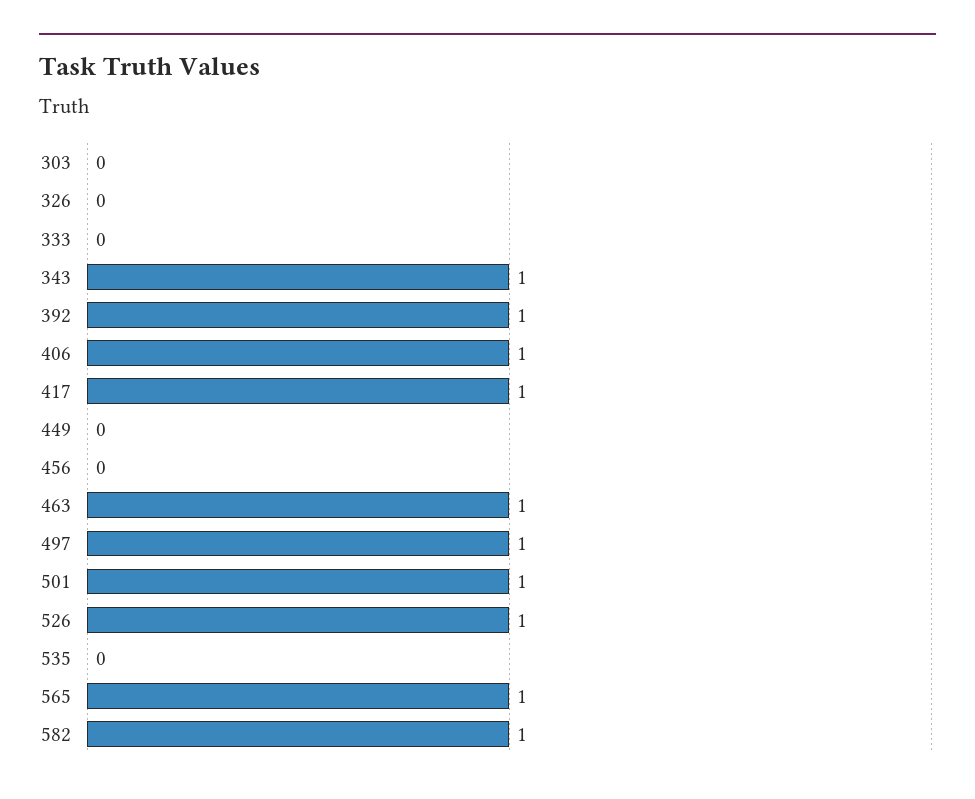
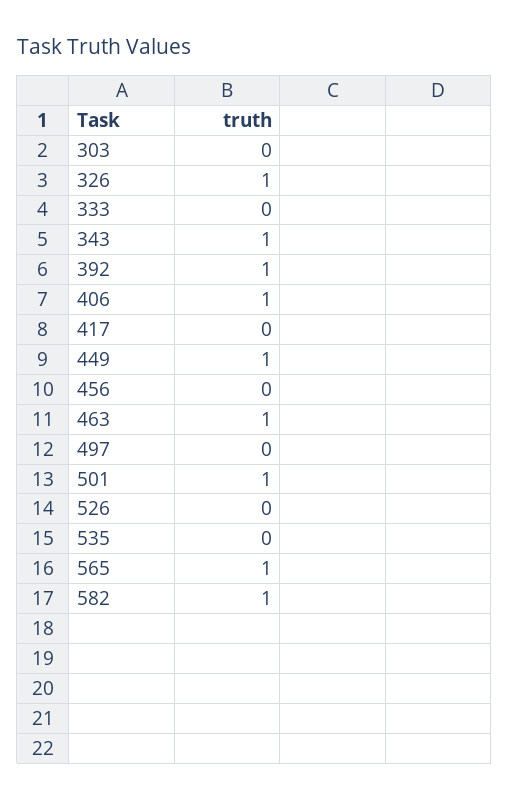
326: 0 -> 1
417: 1 -> 0
449: 0 -> 1
497: 1 -> 0
526: 1 -> 0

